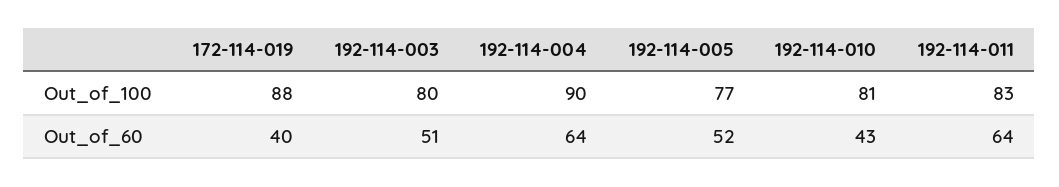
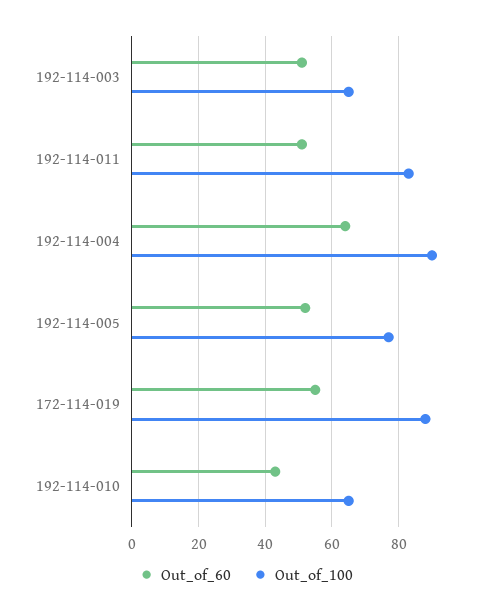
Out_of_100, 192-114-003: 80 -> 65
Out_of_100, 192-114-010: 81 -> 65
Out_of_60, 172-114-019: 40 -> 55
Out_of_60, 192-114-011: 64 -> 50

